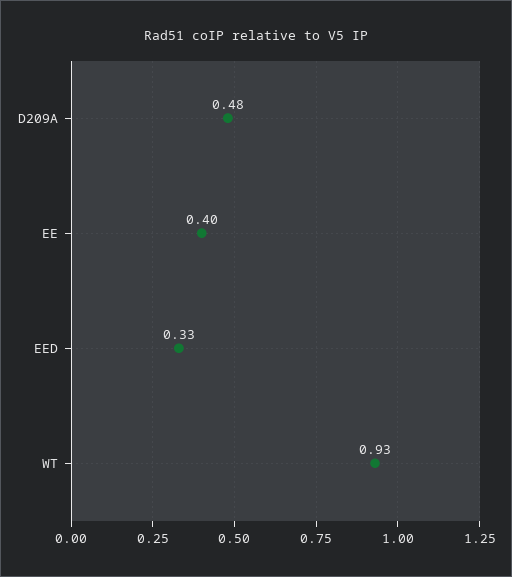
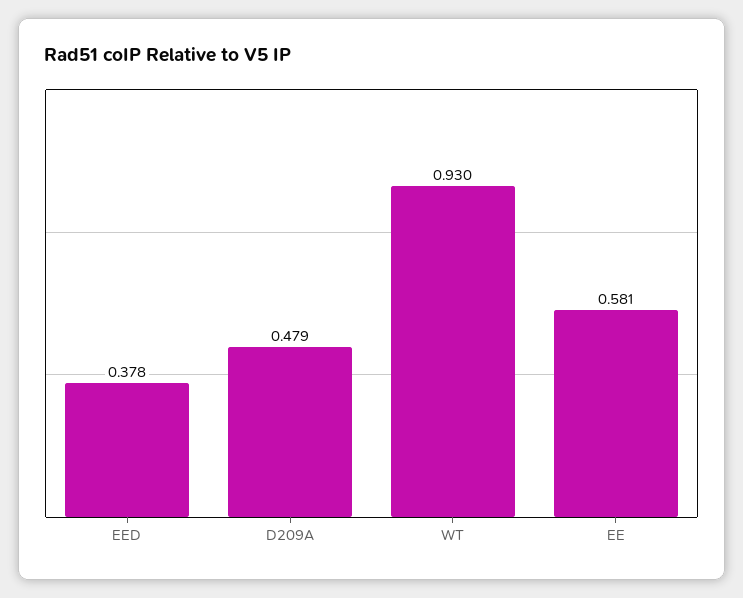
EE: 0.4 -> 0.581
EED: 0.33 -> 0.378

